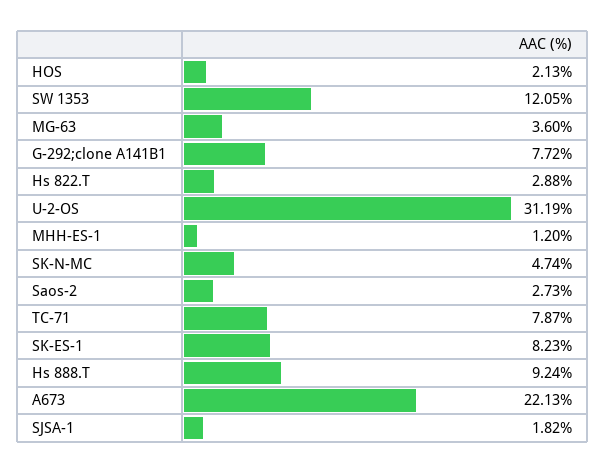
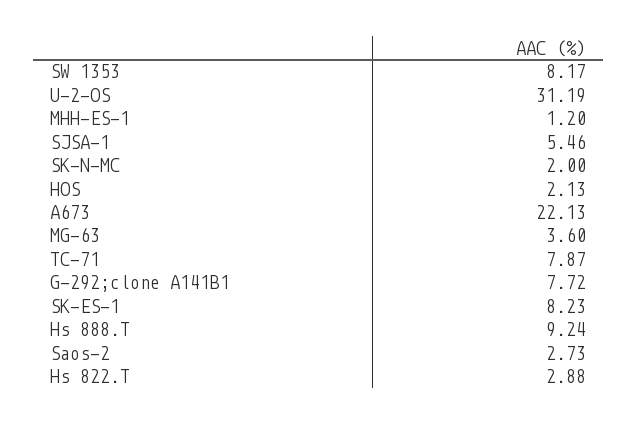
SW 1353: 12.05 -> 8.17
SK-N-MC: 4.74 -> 2
SJSA-1: 1.82 -> 5.46

